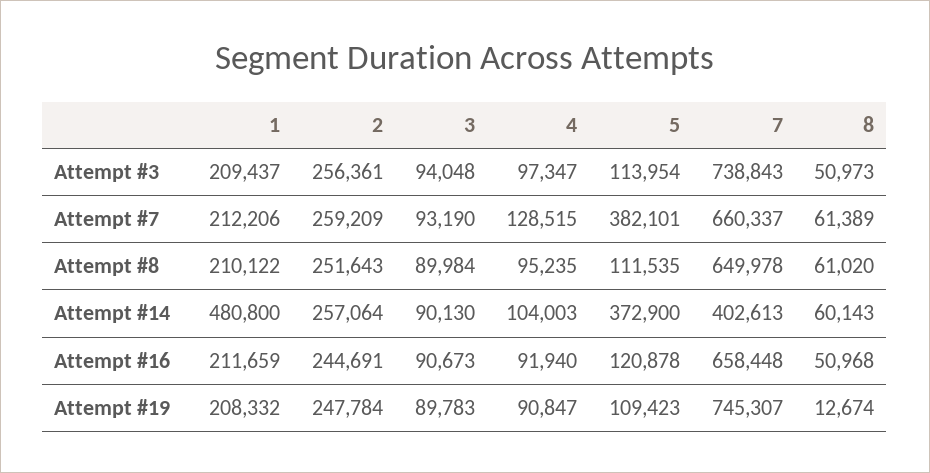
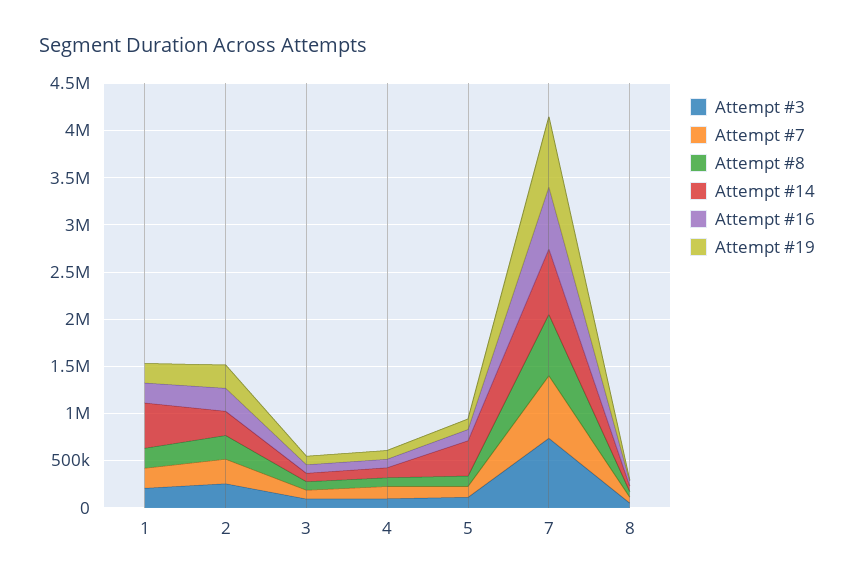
Attempt #7, 5: 382101 -> 100000
Attempt #14, 7: 402613 -> 700000

